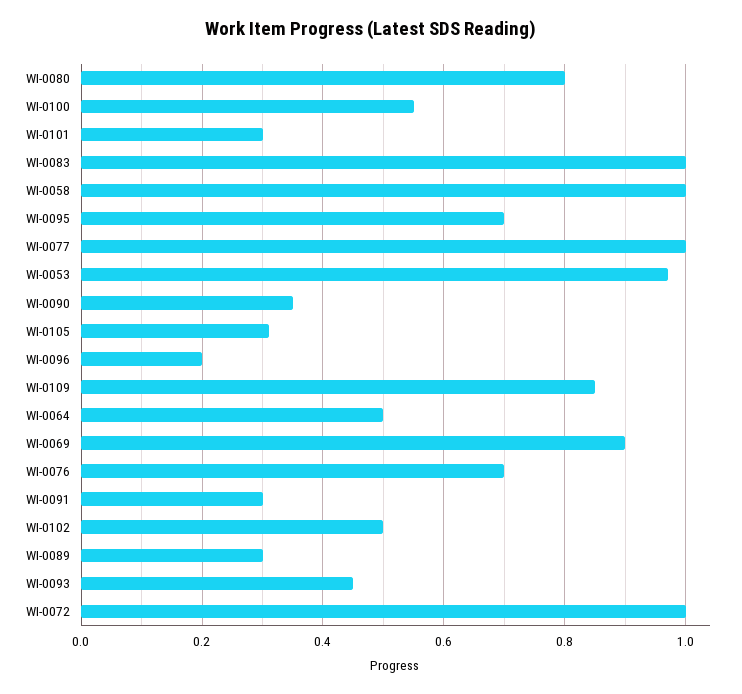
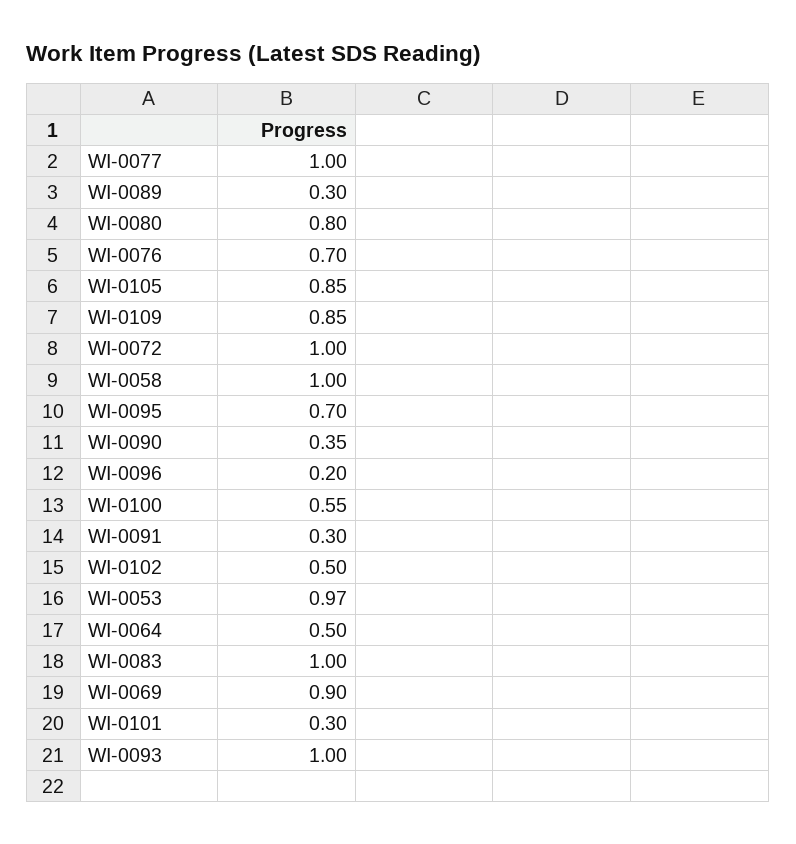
WI-0105: 0.3 -> 0.85
WI-0093: 0.45 -> 1

